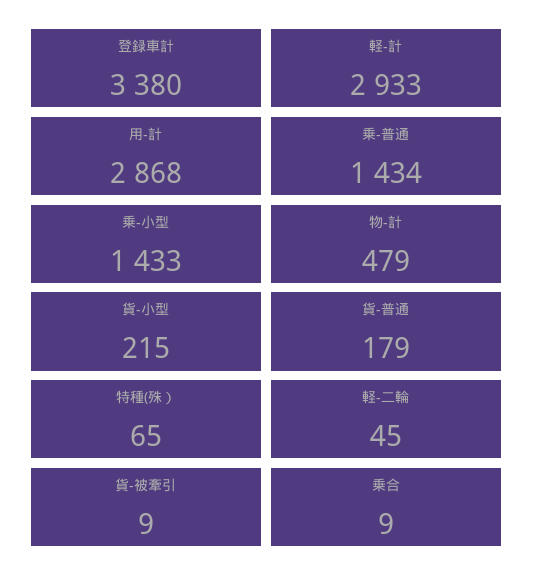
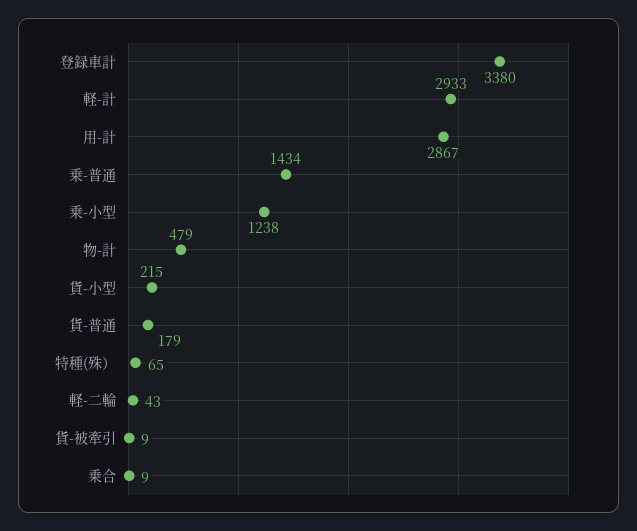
用-計: 2868 -> 2867
乗-小型: 1433 -> 1238
軽-二輪: 45 -> 43

